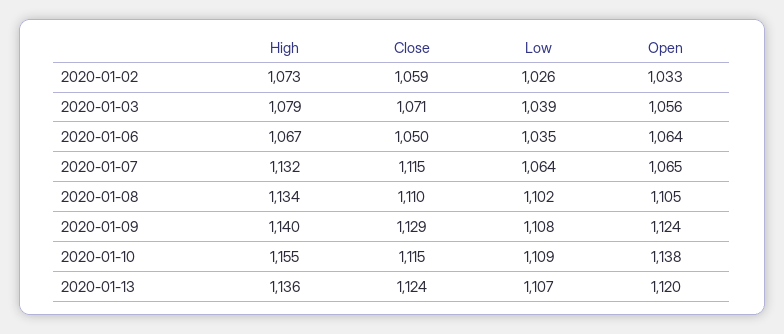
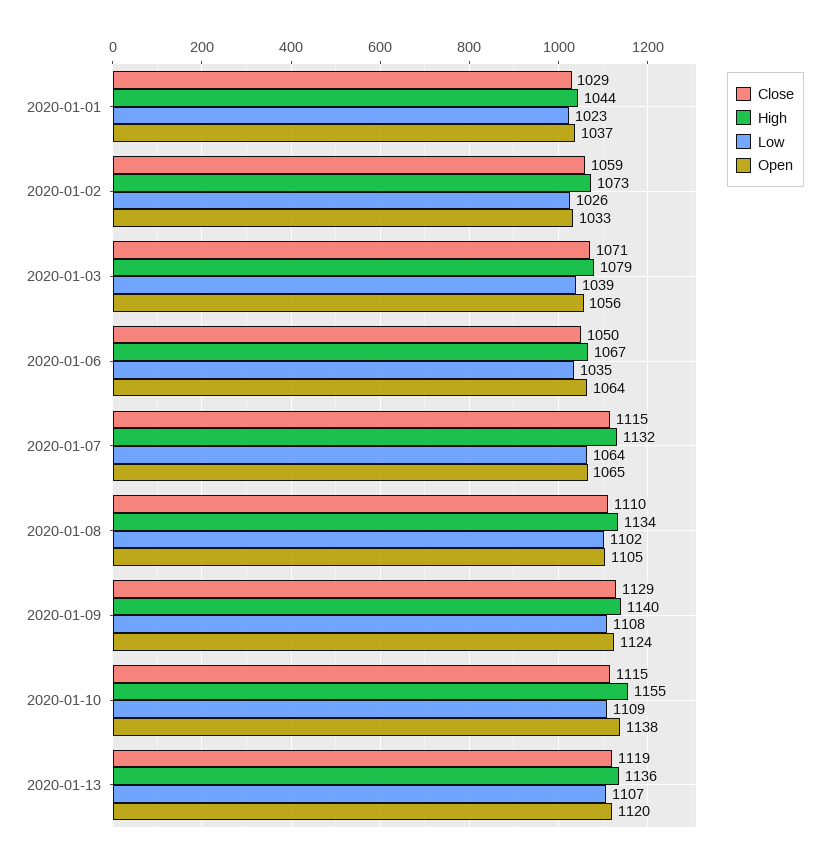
Close, 2020-01-13: 1124 -> 1119
Close, 2020-01-01: none -> 1029
High, 2020-01-01: none -> 1044
Low, 2020-01-01: none -> 1023
Open, 2020-01-01: none -> 1037

